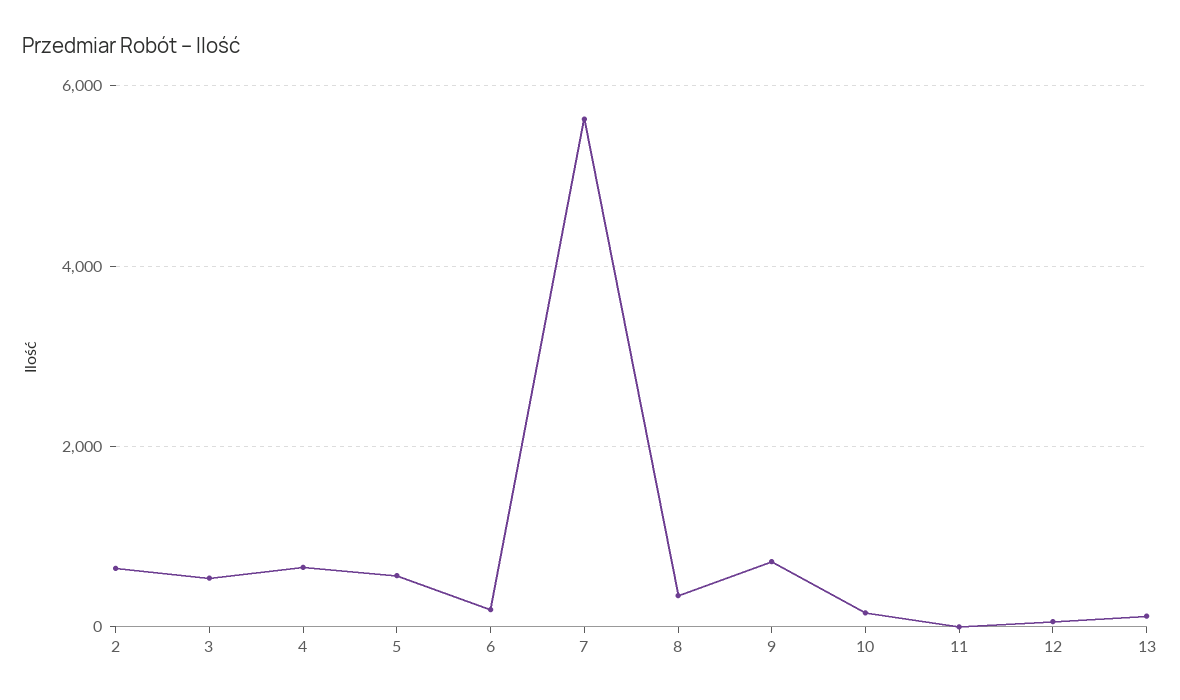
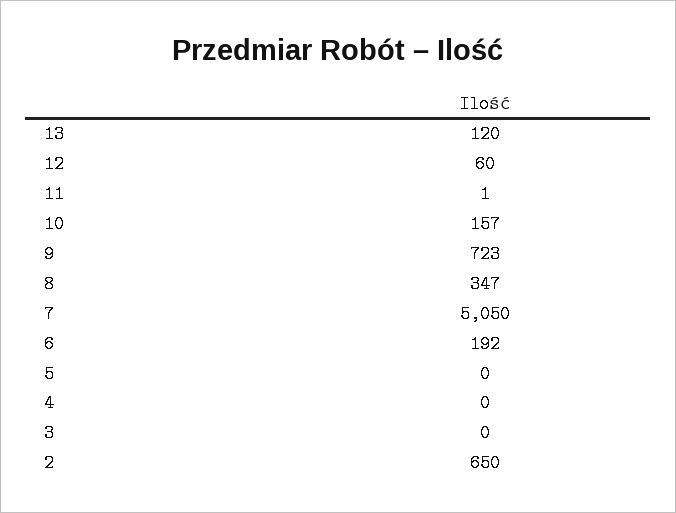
3: 600 -> 0
4: 600 -> 0
5: 600 -> 0
7: 5600 -> 5050

